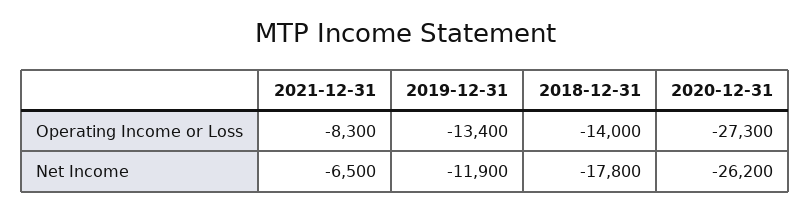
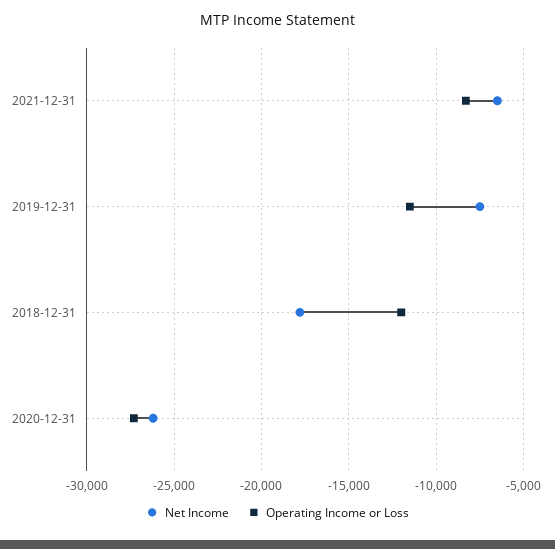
Operating Income or Loss, 2019-12-31: -13400 -> -11500
Operating Income or Loss, 2018-12-31: -14000 -> -12000
Net Income, 2019-12-31: -11900 -> -7500

